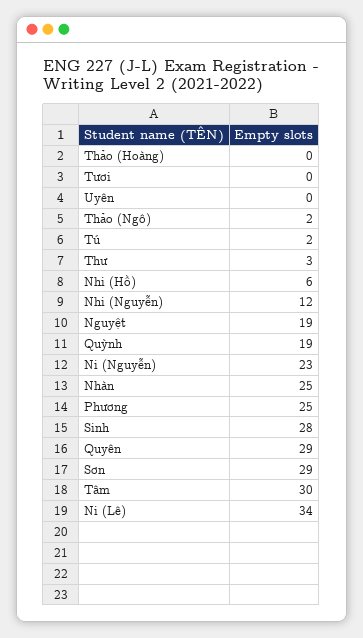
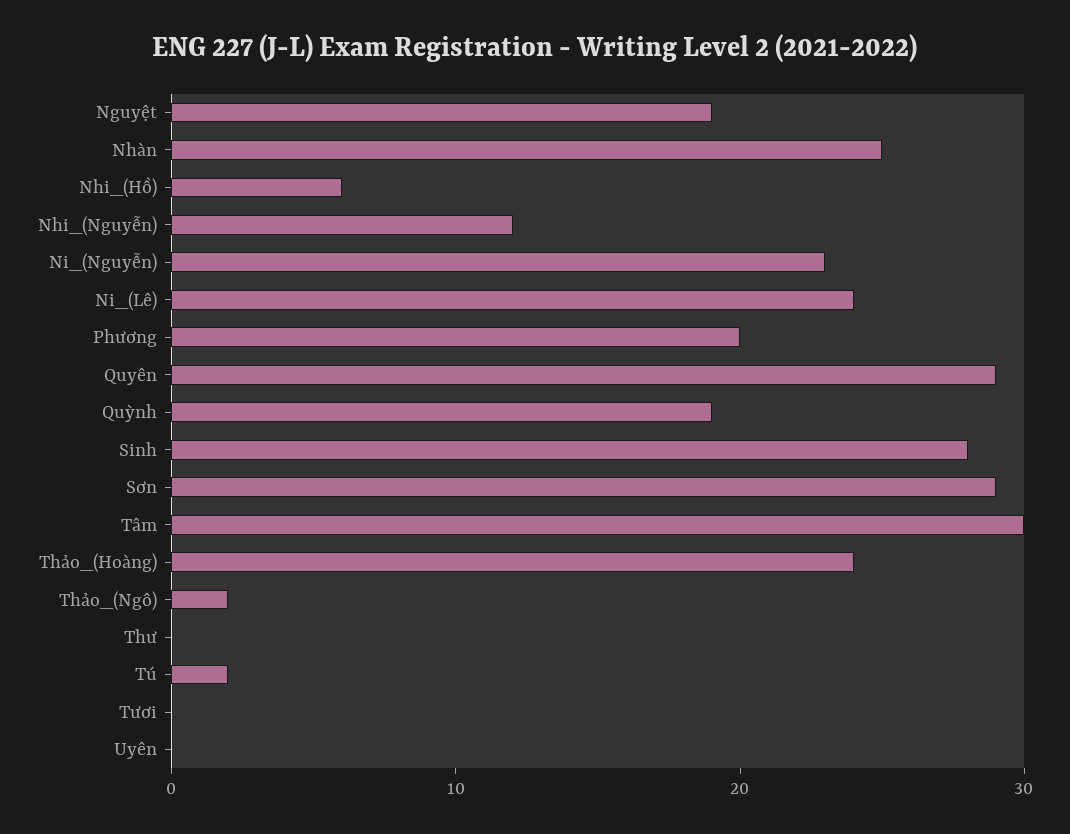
Thảo (Hoàng): 0 -> 24
Thư: 3 -> 0
Phương: 25 -> 20
Ni (Lê): 34 -> 24

